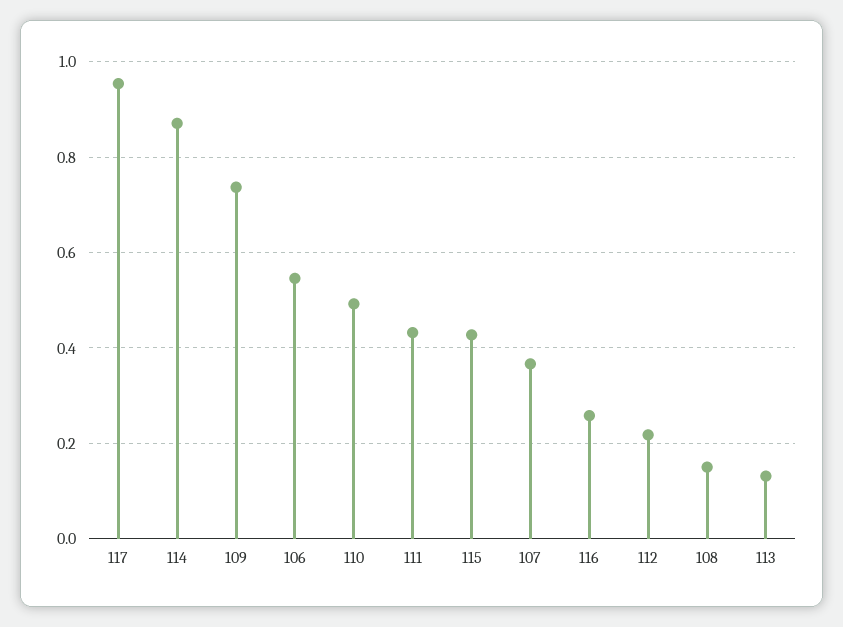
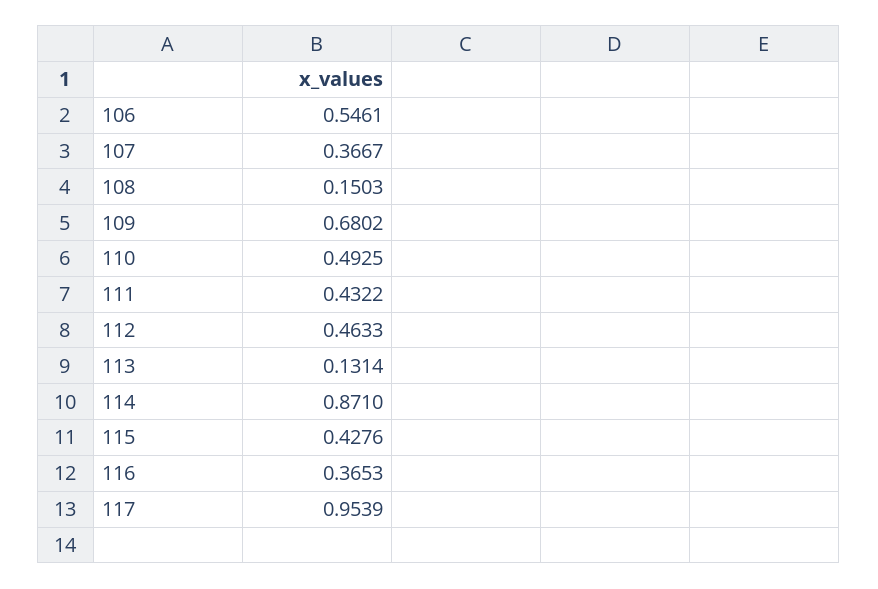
109: 0.74 -> 0.6802
116: 0.26 -> 0.3653
112: 0.22 -> 0.4633

